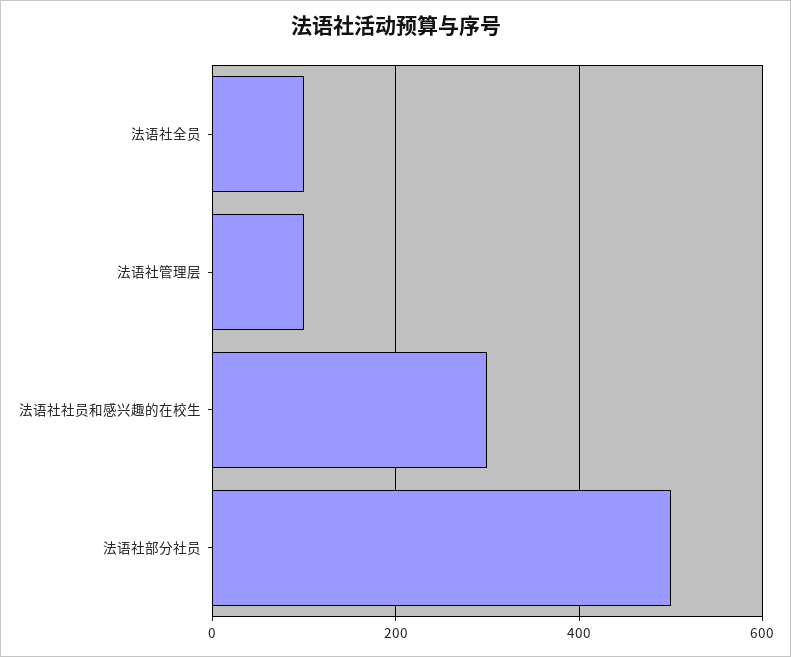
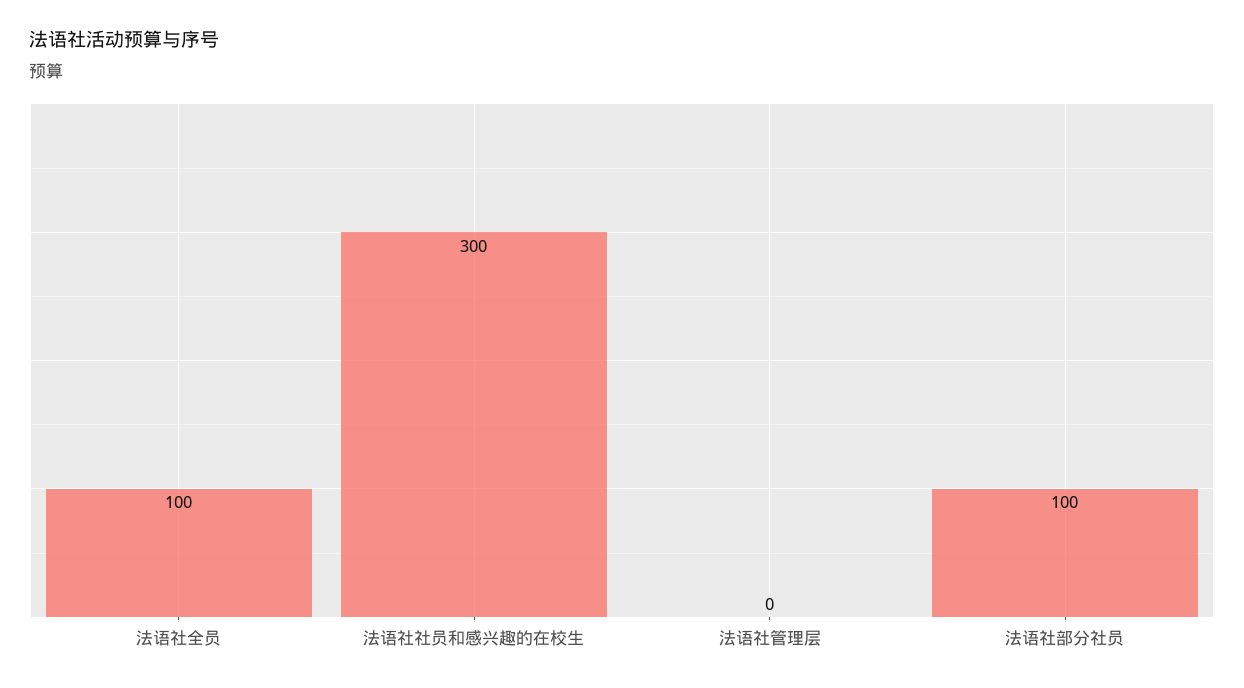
法语社管理层: 100 -> 0
法语社部分社员: 500 -> 100

